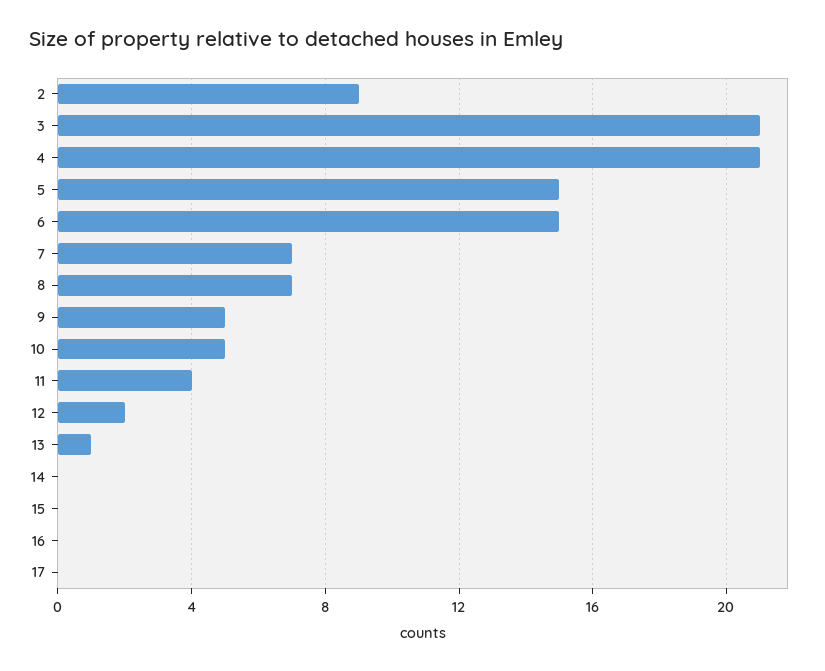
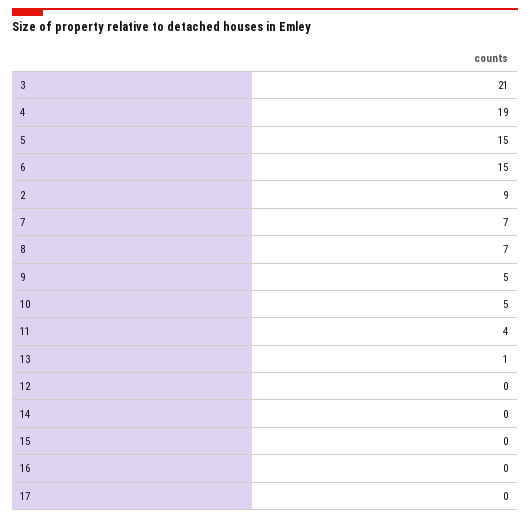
4: 21 -> 19
12: 2 -> 0

